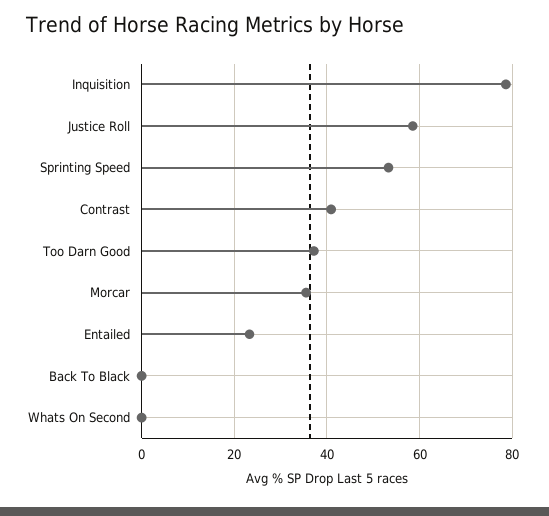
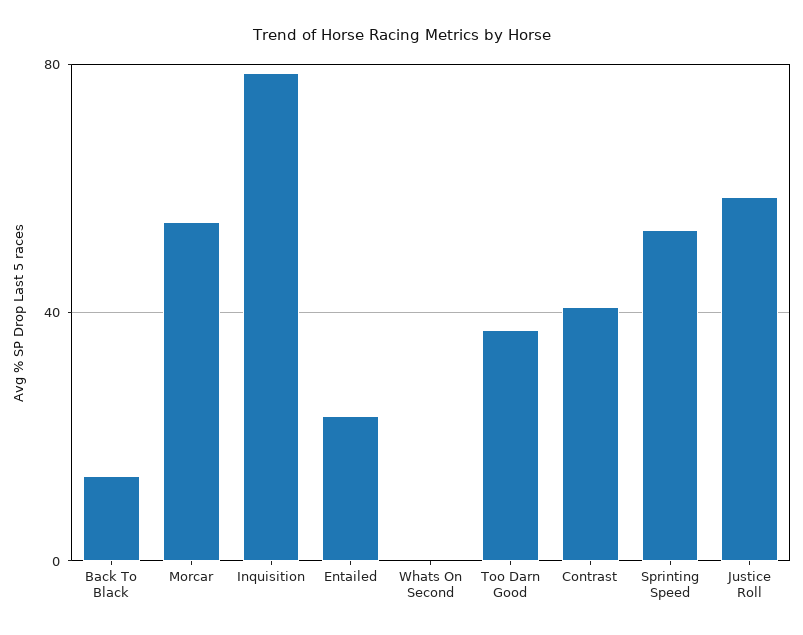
Morcar: 36 -> 55
Back To Black: 0 -> 15

